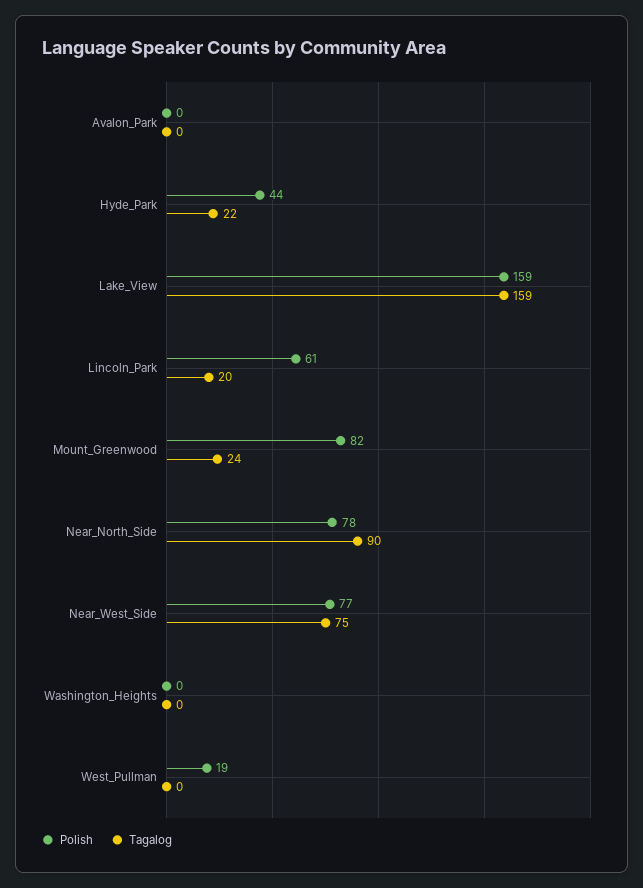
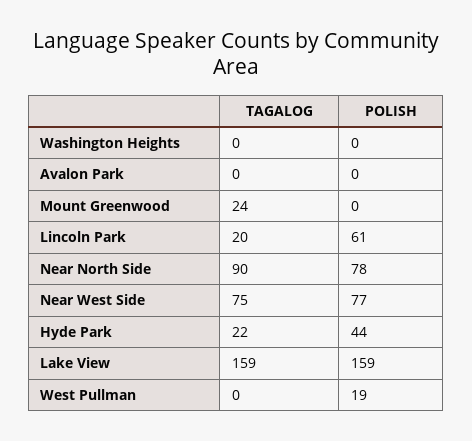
Polish, Mount_Greenwood: 82 -> 0

